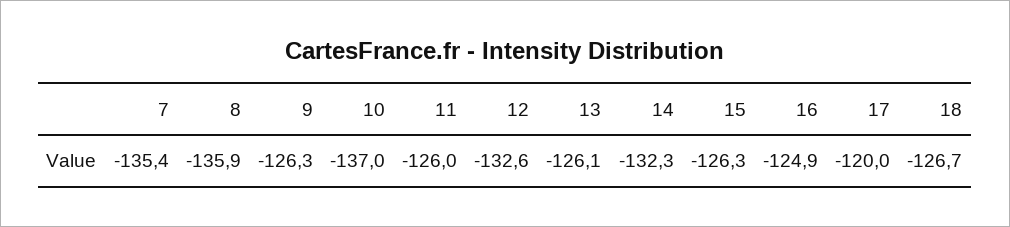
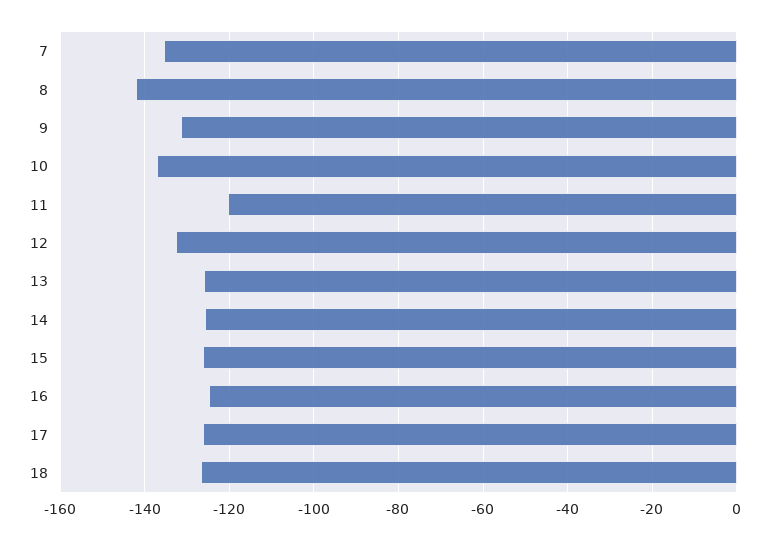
8: -135.9 -> -142
9: -126.3 -> -132
11: -126 -> -120
14: -132.3 -> -126
17: -120 -> -126

